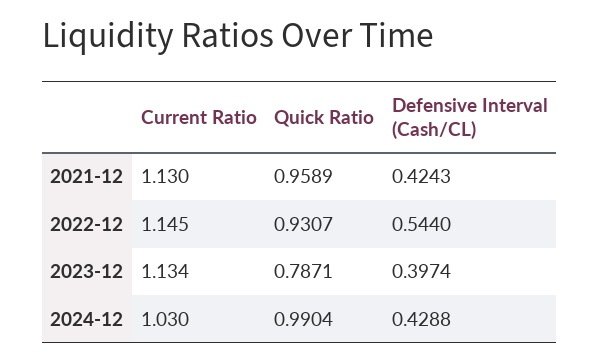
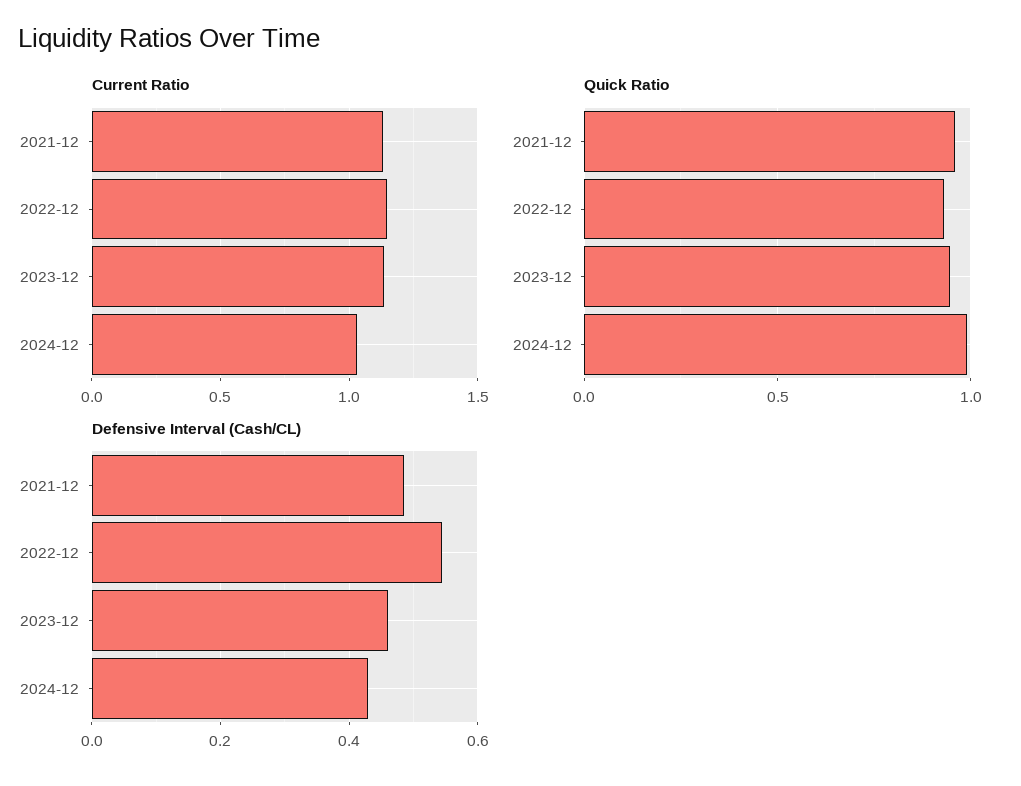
Defensive Interval (Cash/CL), 2021-12: 0.4243 -> 0.48
Quick Ratio, 2023-12: 0.7871 -> 0.95
Defensive Interval (Cash/CL), 2023-12: 0.3974 -> 0.46

